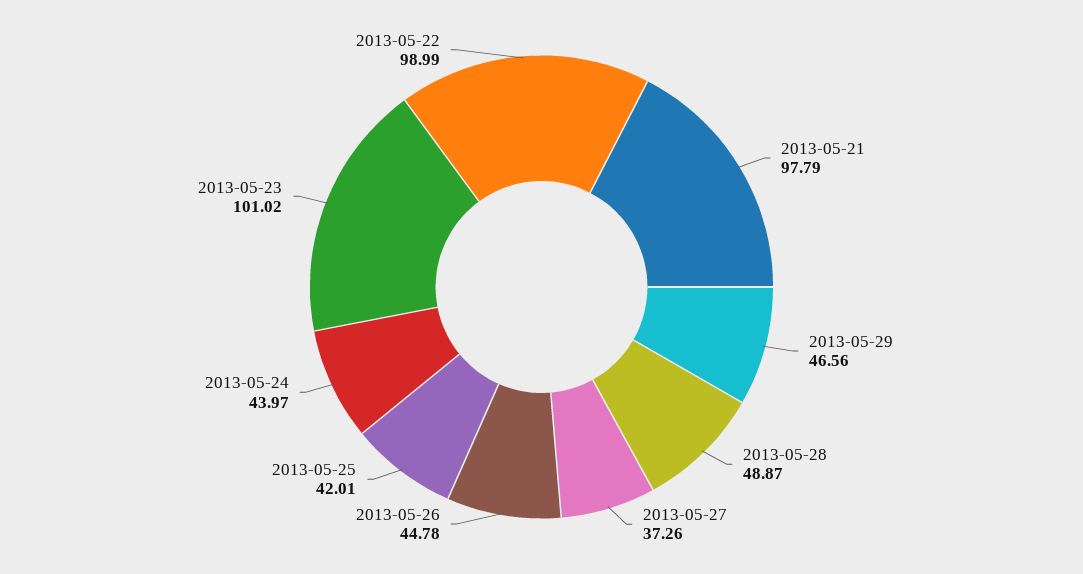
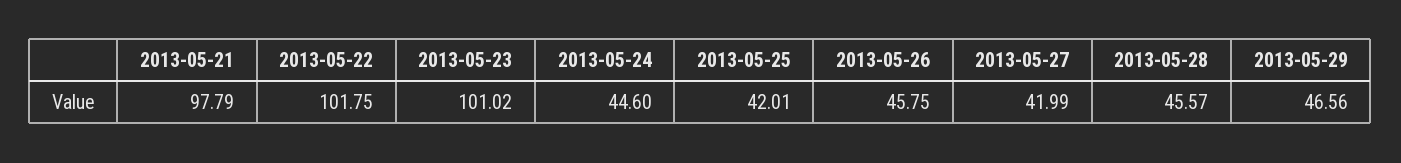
2013-05-28: 48.87 -> 45.57
2013-05-27: 37.26 -> 41.99
2013-05-26: 44.78 -> 45.75
2013-05-24: 43.97 -> 44.6
2013-05-22: 98.99 -> 101.75

